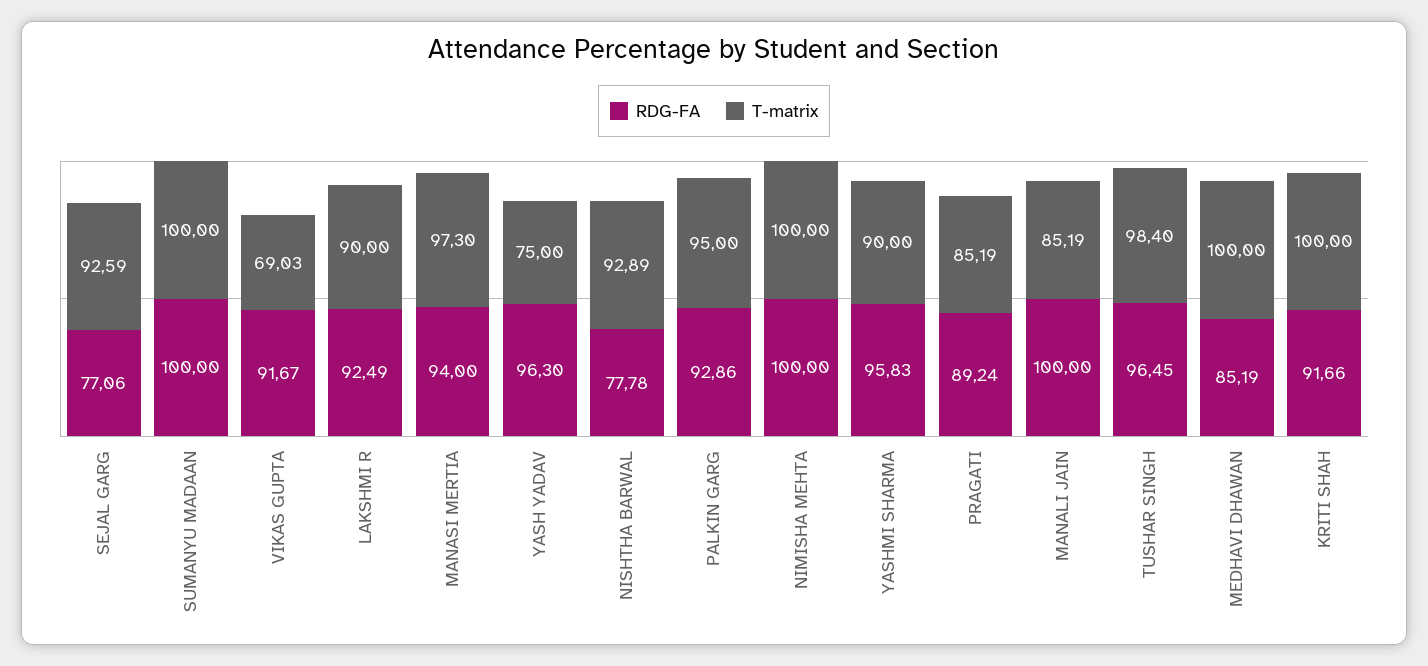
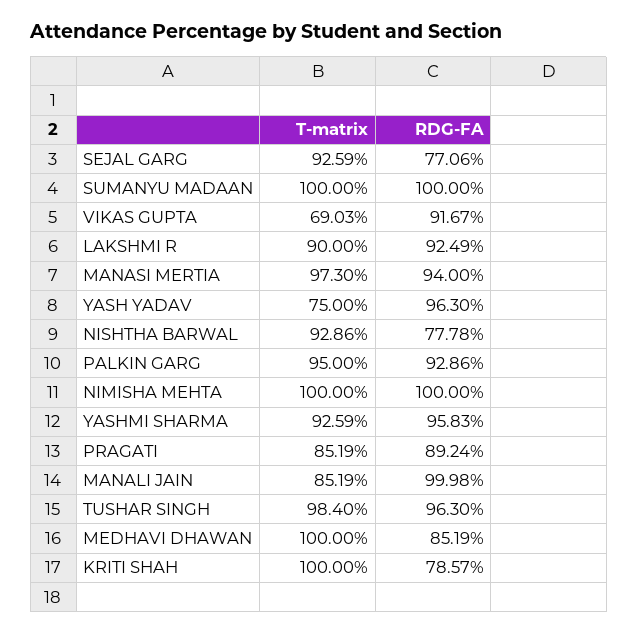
T-matrix, NISHTHA BARWAL: 92.89 -> 92.86
T-matrix, YASHMI SHARMA: 90 -> 92.59
RDG-FA, MANALI JAIN: 100 -> 99.98
RDG-FA, TUSHAR SINGH: 96.45 -> 96.3
RDG-FA, KRITI SHAH: 91.66 -> 78.57

